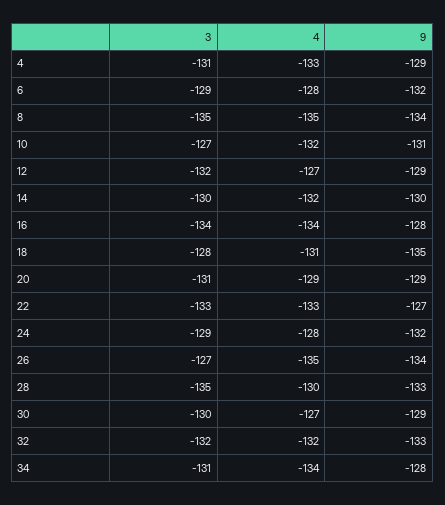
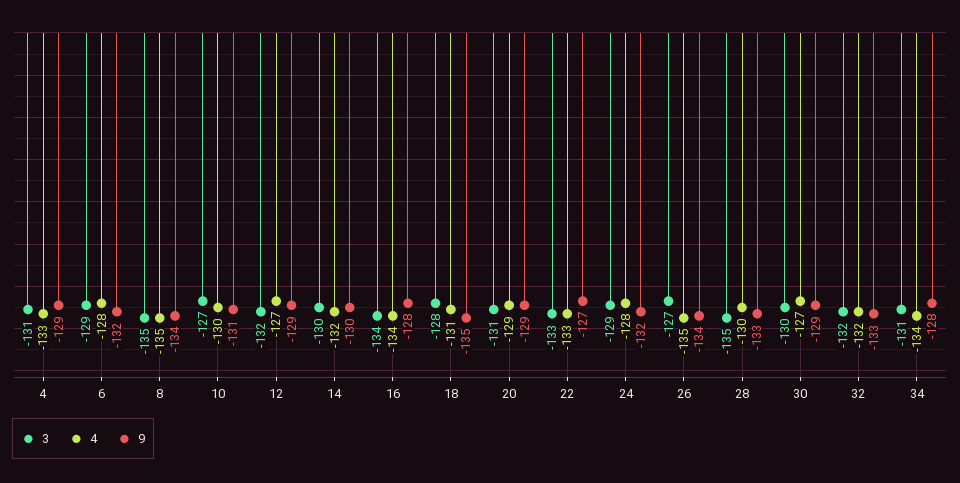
4, 10: -132 -> -130

